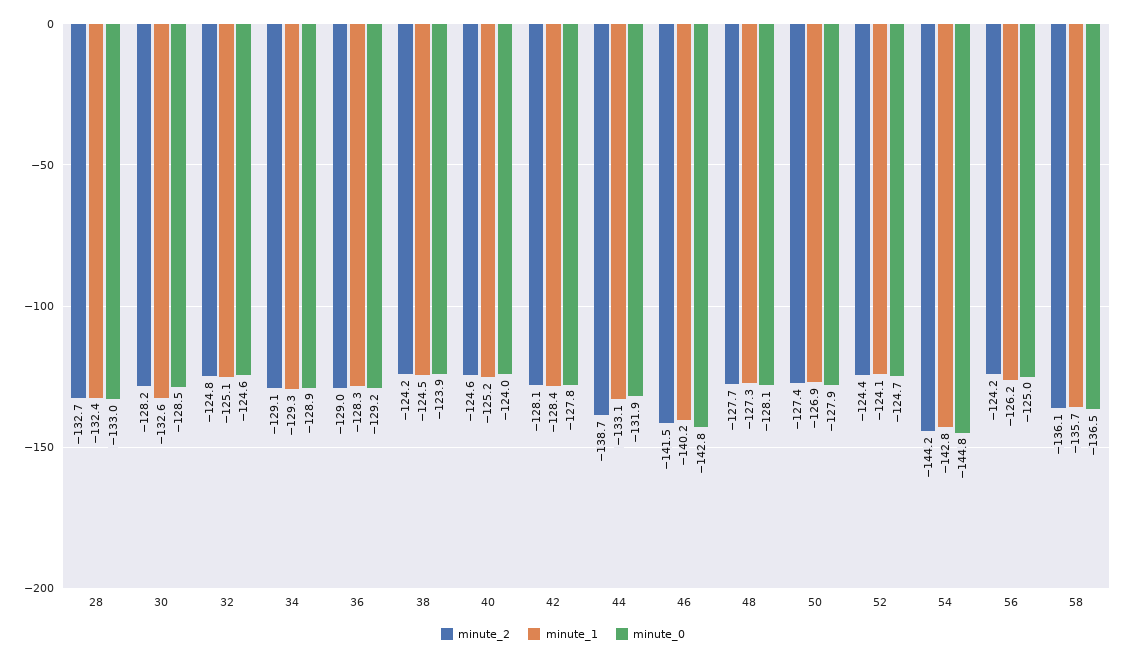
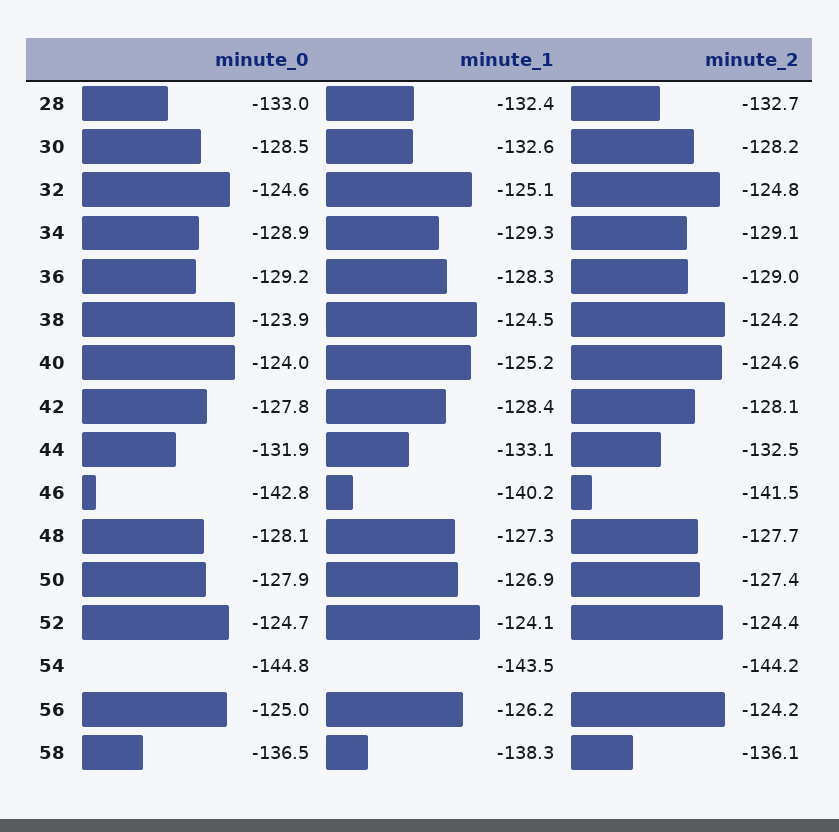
minute_2, 44: -138.7 -> -132.5
minute_1, 54: -142.8 -> -143.5
minute_1, 58: -135.7 -> -138.3

